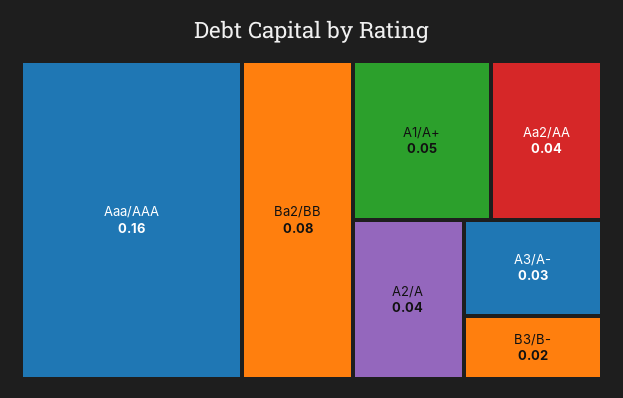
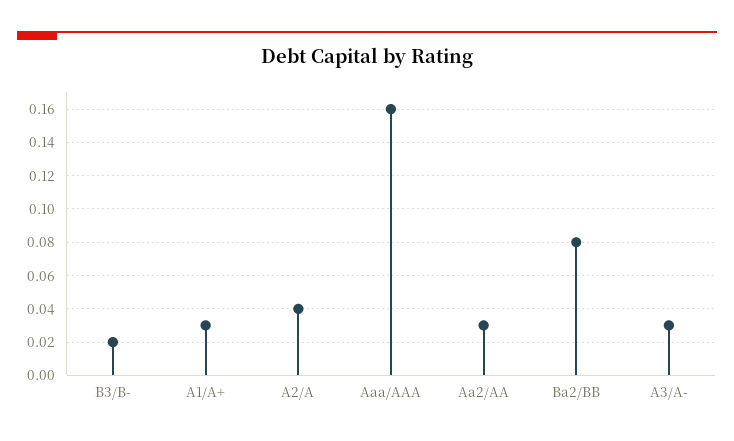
A1/A+: 0.05 -> 0.03
Aa2/AA: 0.04 -> 0.03

